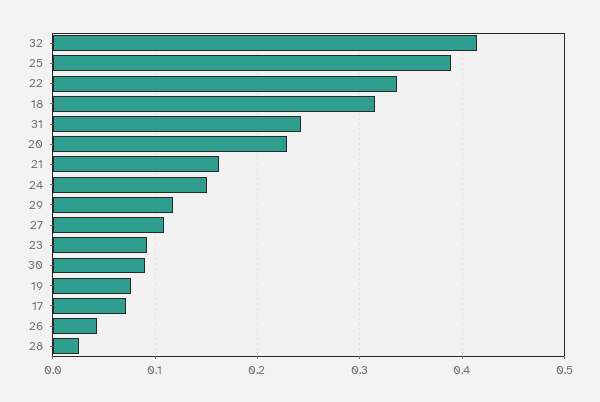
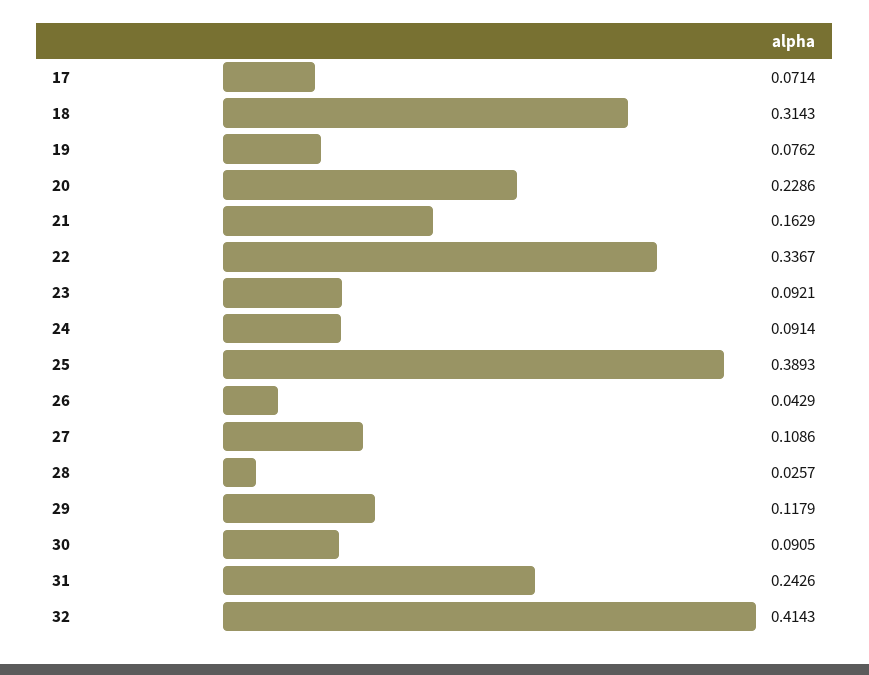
24: 0.15 -> 0.0914

